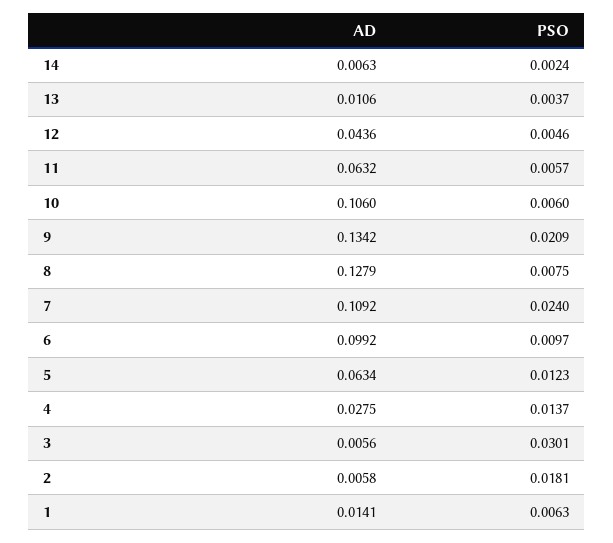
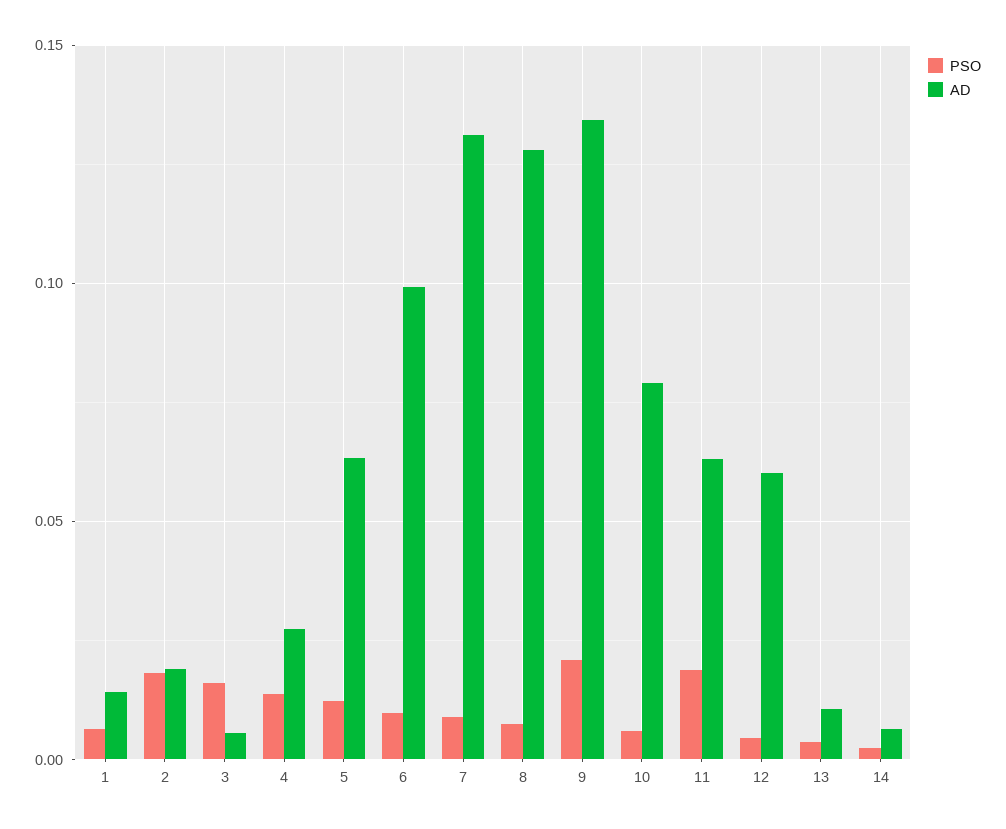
AD, 12: 0.0436 -> 0.06
PSO, 11: 0.0057 -> 0.02
AD, 10: 0.106 -> 0.08
AD, 7: 0.1092 -> 0.13
PSO, 7: 0.024 -> 0.01
PSO, 3: 0.0301 -> 0.015
AD, 2: 0.0058 -> 0.02

